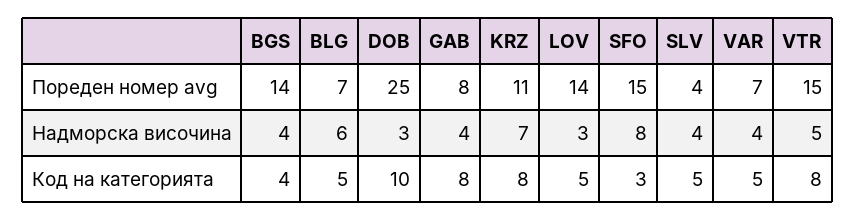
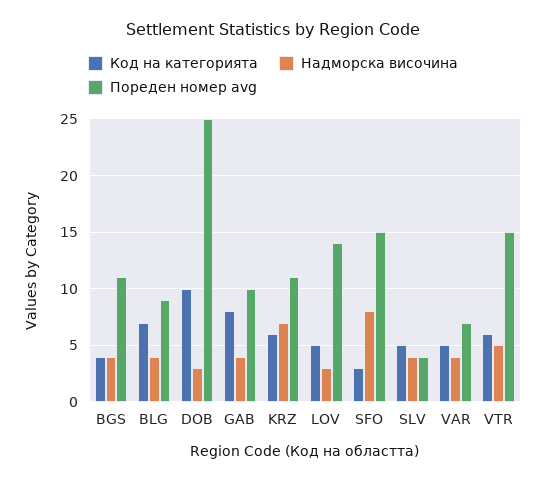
Пореден номер avg, BGS: 14 -> 11
Пореден номер avg, BLG: 7 -> 9
Пореден номер avg, GAB: 8 -> 10
Надморска височина, BLG: 6 -> 4
Код на категорията, BLG: 5 -> 7
Код на категорията, KRZ: 8 -> 6
Код на категорията, VTR: 8 -> 6

